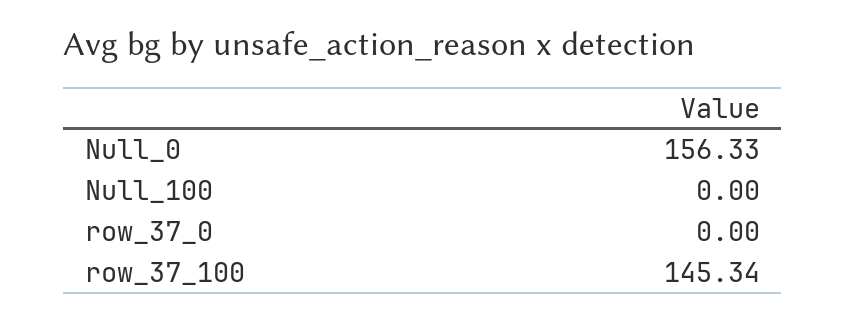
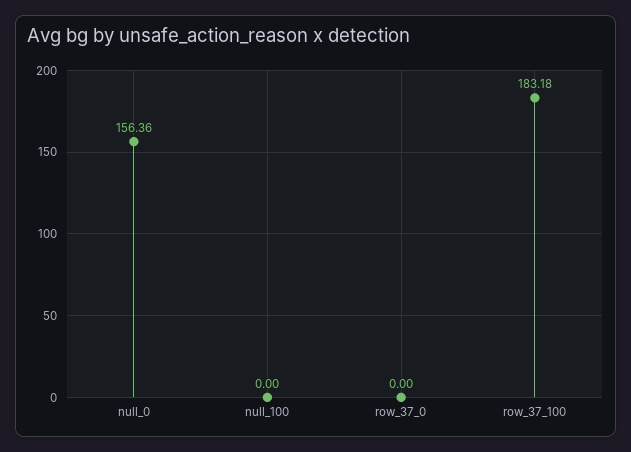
Null_0: 156.33 -> 156.36
row_37_100: 145.34 -> 183.18

